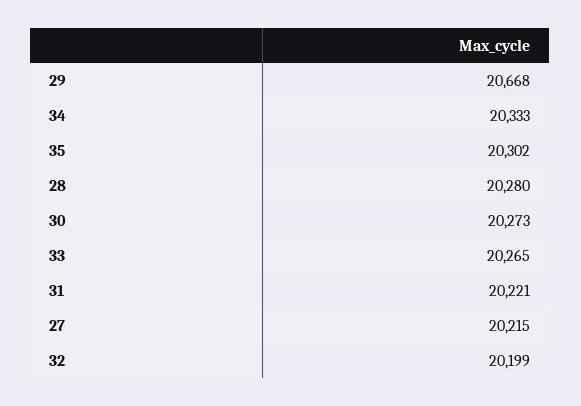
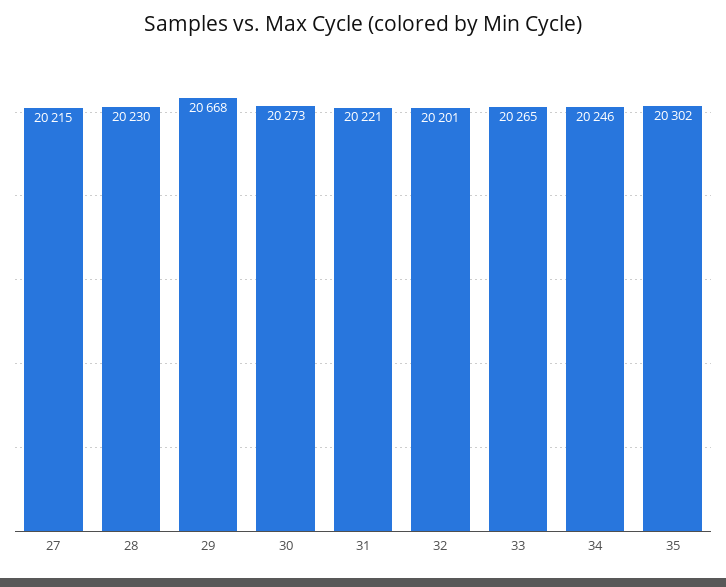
34: 20333 -> 20246
28: 20280 -> 20230
32: 20199 -> 20201

